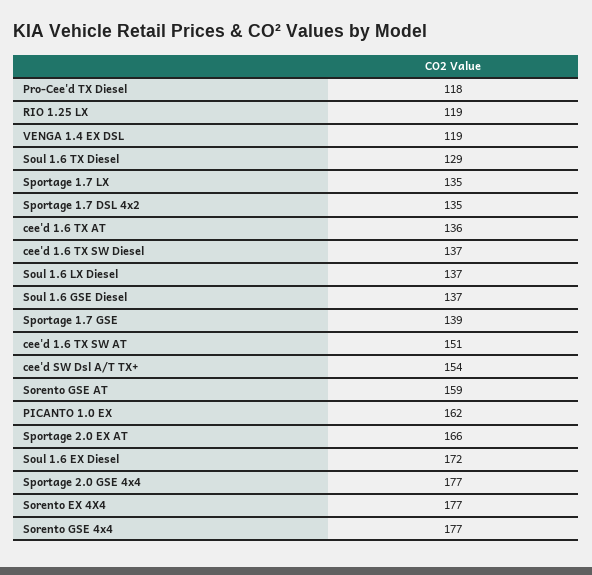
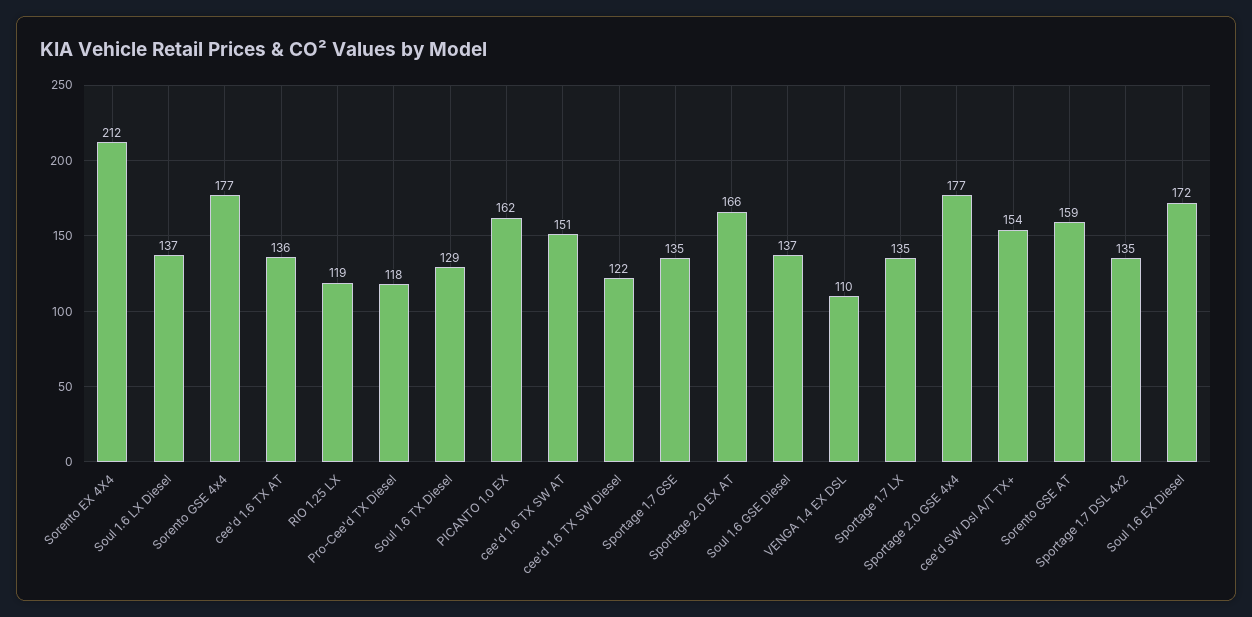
VENGA 1.4 EX DSL: 119 -> 110
cee'd 1.6 TX SW Diesel: 137 -> 122
Sportage 1.7 GSE: 139 -> 135
Sorento EX 4X4: 177 -> 212

